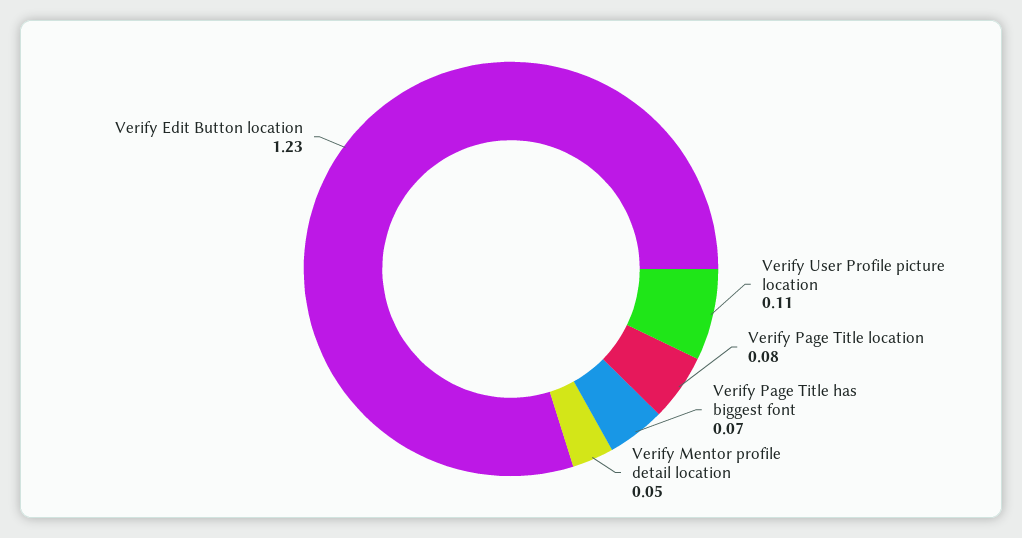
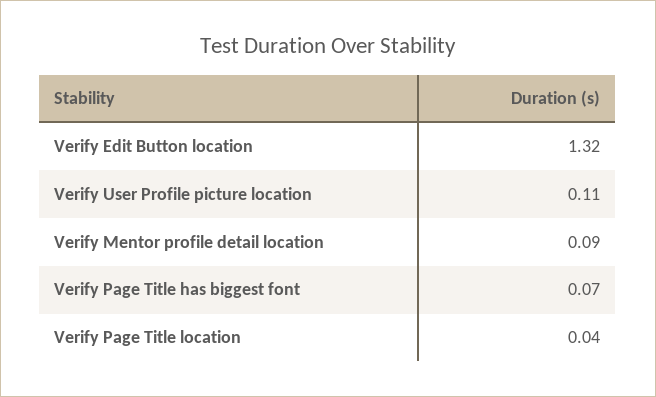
Verify Page Title location: 0.08 -> 0.04
Verify Mentor profile detail location: 0.05 -> 0.09
Verify Edit Button location: 1.23 -> 1.32

